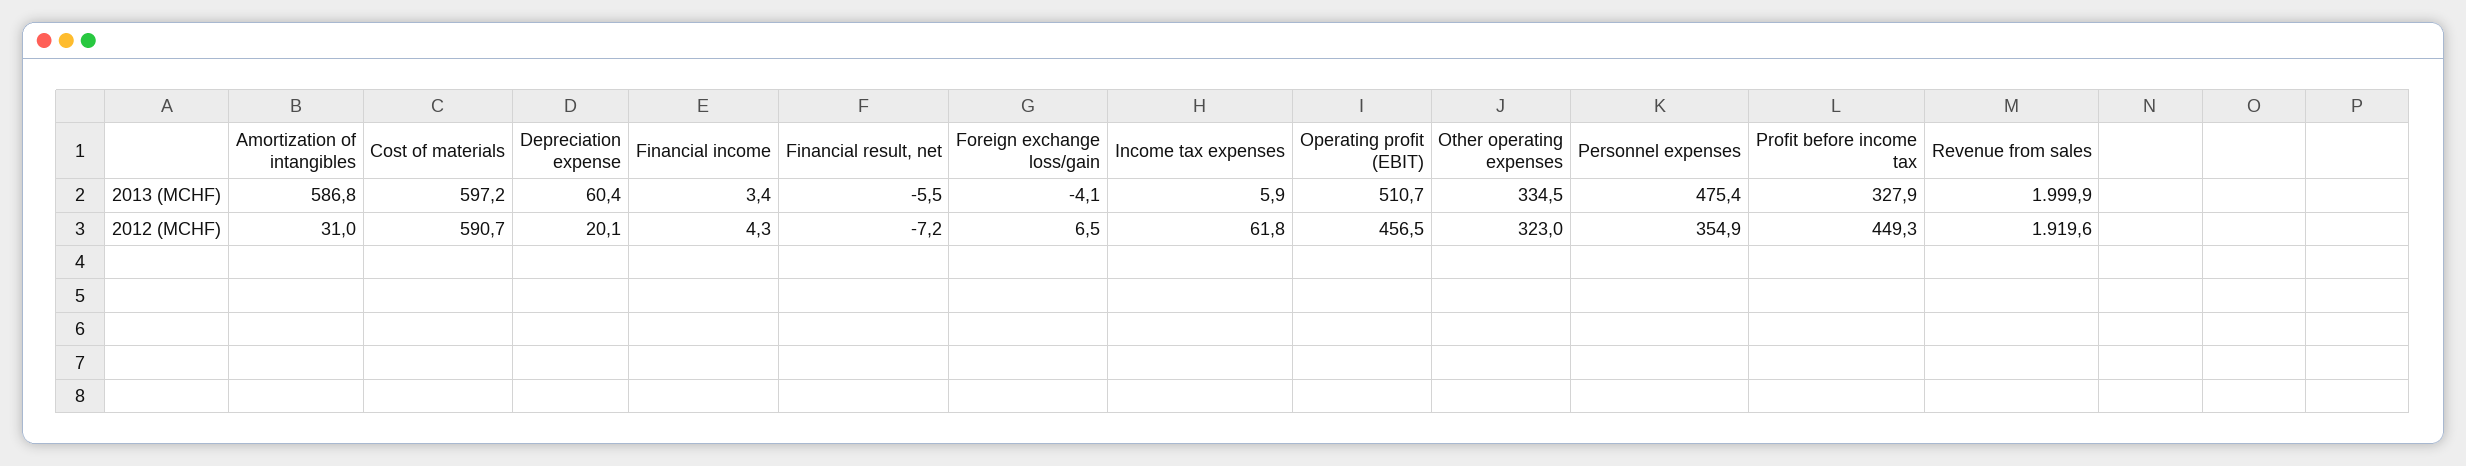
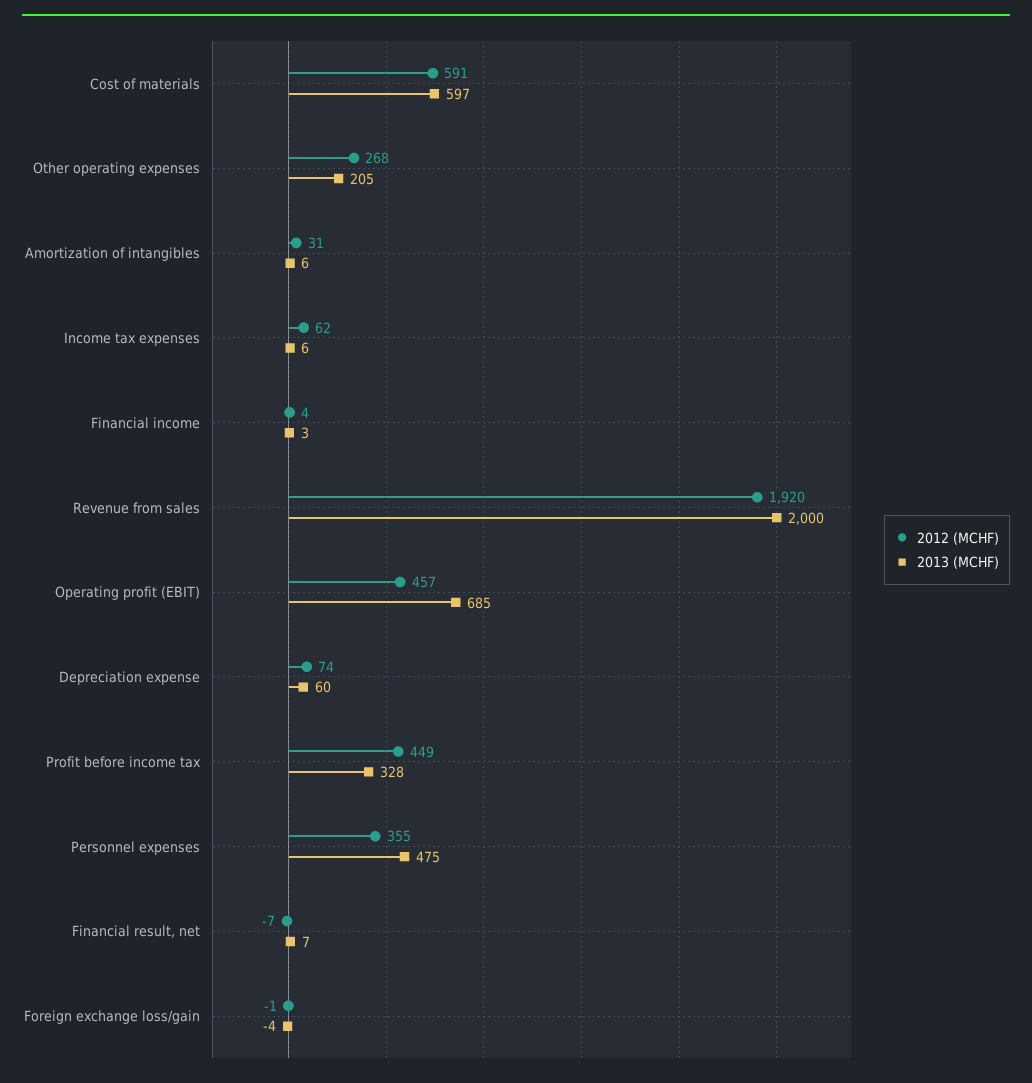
2013 (MCHF), Amortization of intangibles: 586.8 -> 6
2013 (MCHF), Financial result, net: -5.5 -> 7
2013 (MCHF), Operating profit (EBIT): 510.7 -> 685
2013 (MCHF), Other operating expenses: 334.5 -> 205
2012 (MCHF), Depreciation expense: 20.1 -> 74
2012 (MCHF), Foreign exchange loss/gain: 6.5 -> -1
2012 (MCHF), Other operating expenses: 323 -> 268

